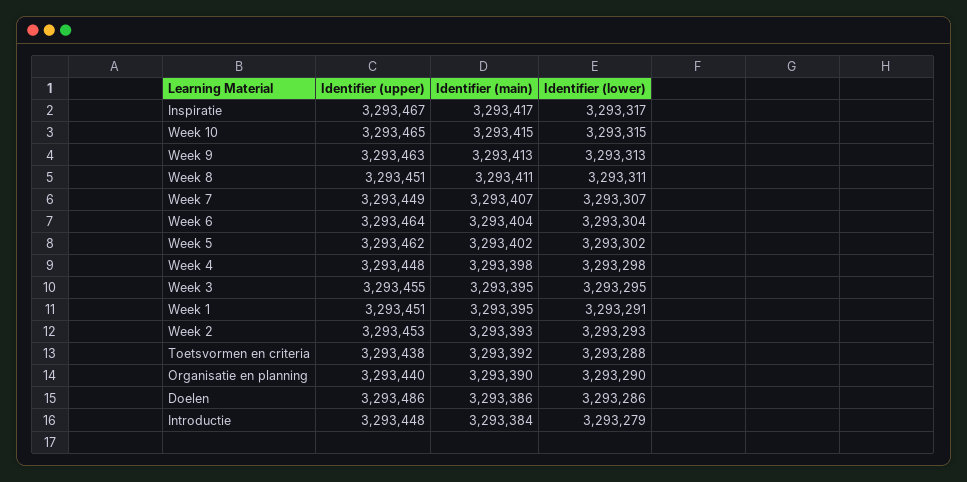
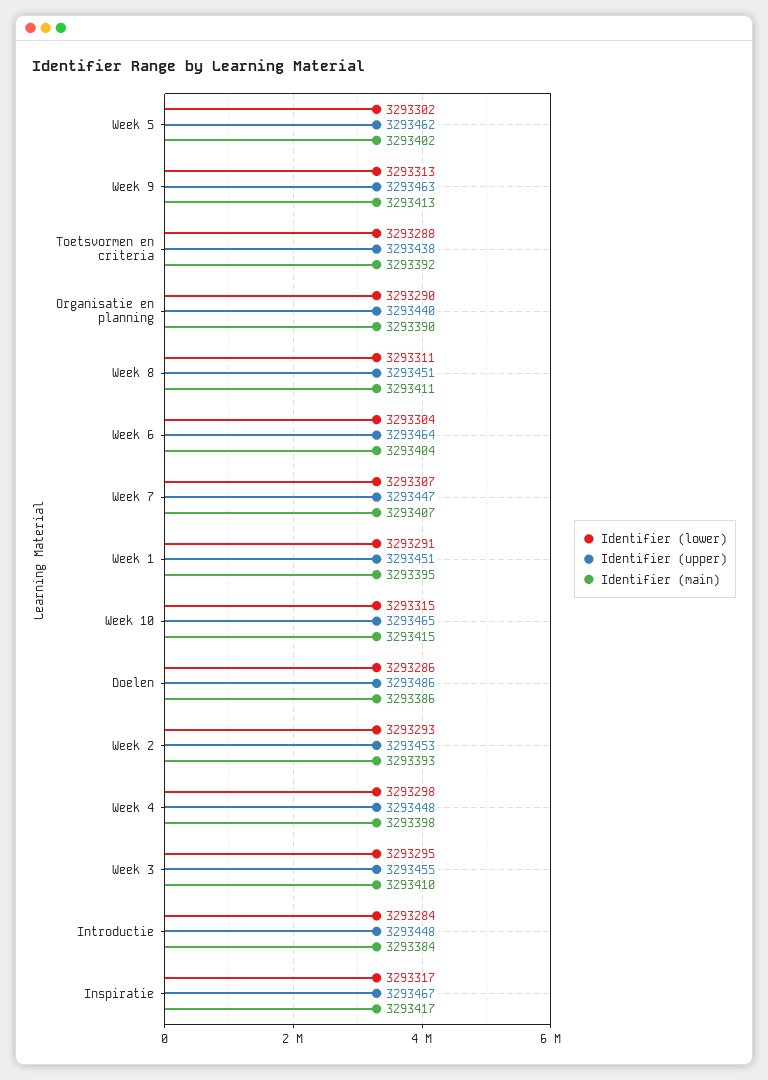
Identifier (upper), Week 7: 3293449 -> 3293447
Identifier (main), Week 3: 3293395 -> 3293410
Identifier (lower), Introductie: 3293279 -> 3293284

